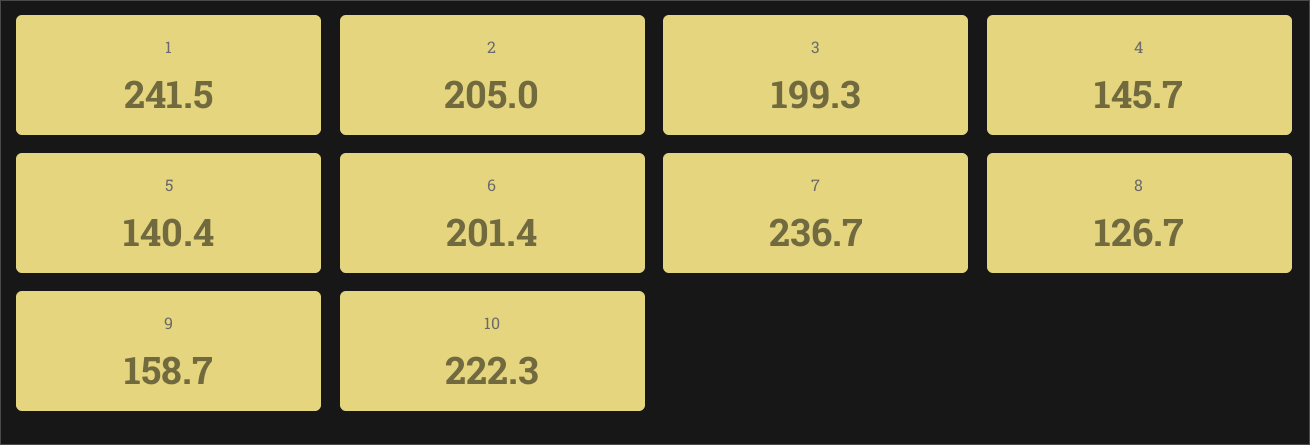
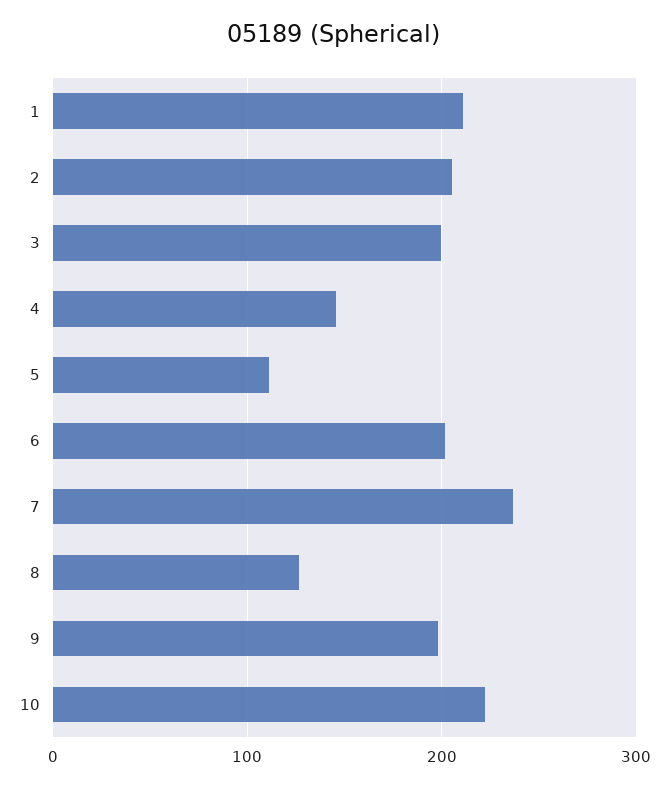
1: 241.5 -> 210
5: 140.4 -> 110
9: 158.7 -> 200

